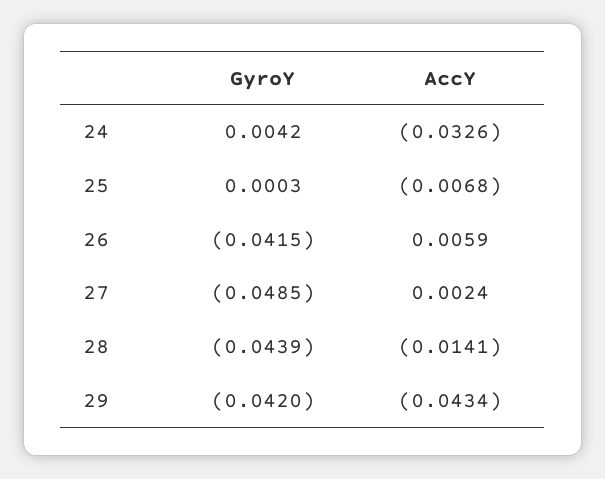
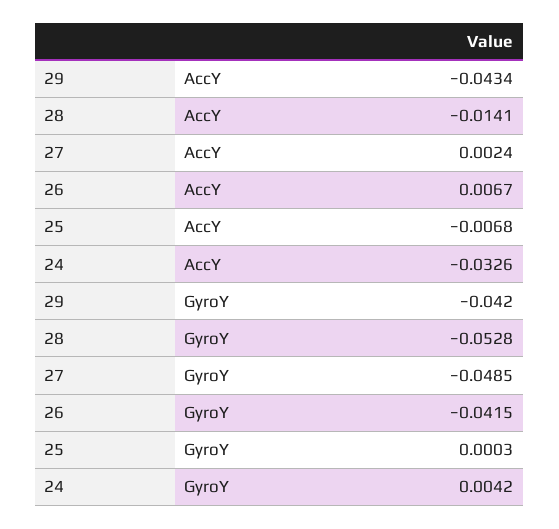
AccY, 26: 0.0059 -> 0.0067
GyroY, 28: -0.0439 -> -0.0528

